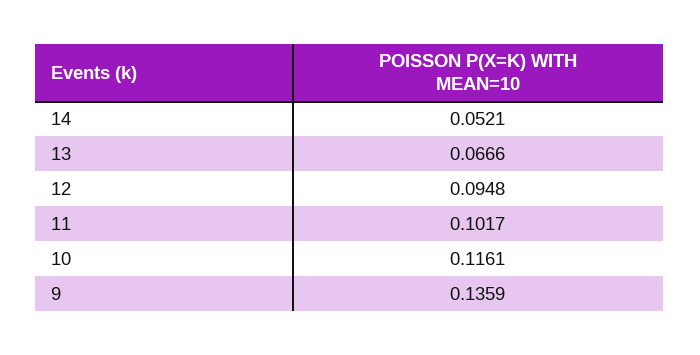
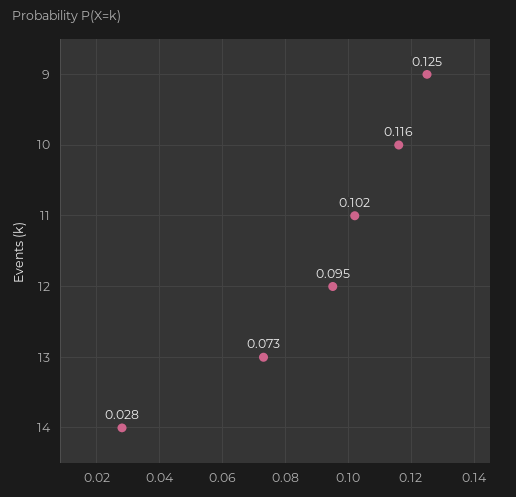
14: 0.0521 -> 0.028
13: 0.0666 -> 0.073
9: 0.1359 -> 0.125

